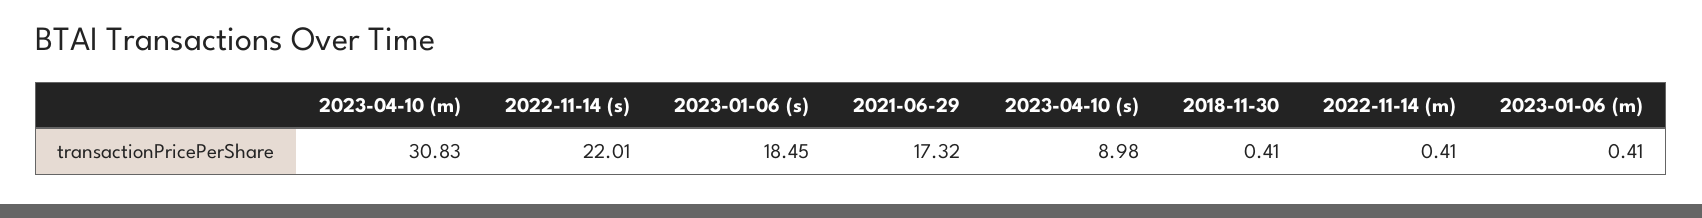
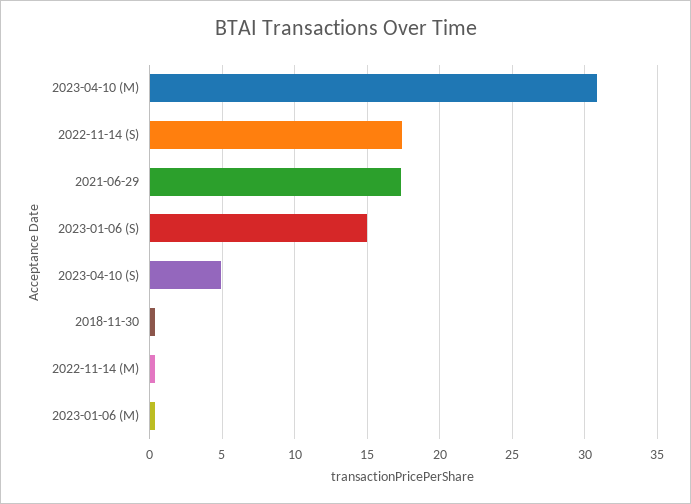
2022-11-14 (s): 22.01 -> 17.5
2023-01-06 (s): 18.45 -> 15
2023-04-10 (s): 8.98 -> 5

